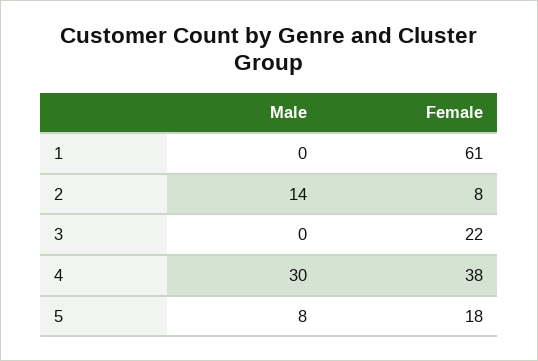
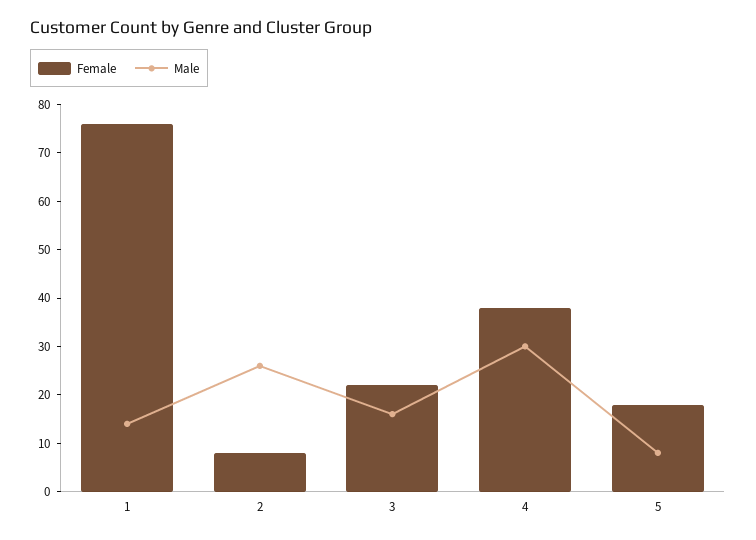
Male, 1: 0 -> 15
Female, 1: 61 -> 75
Male, 2: 14 -> 25
Male, 3: 0 -> 15

